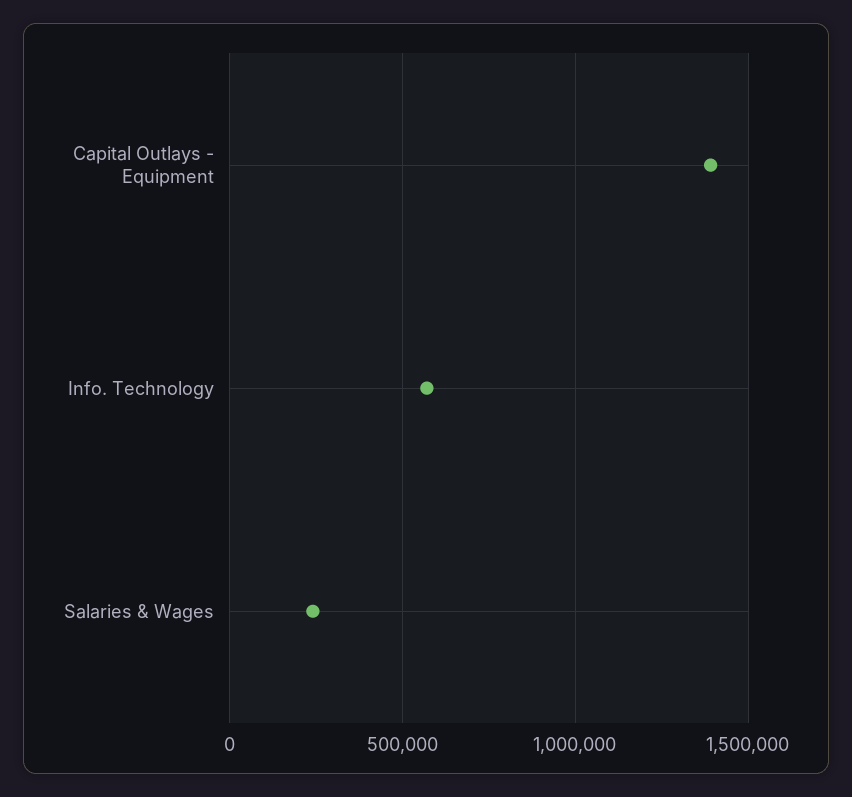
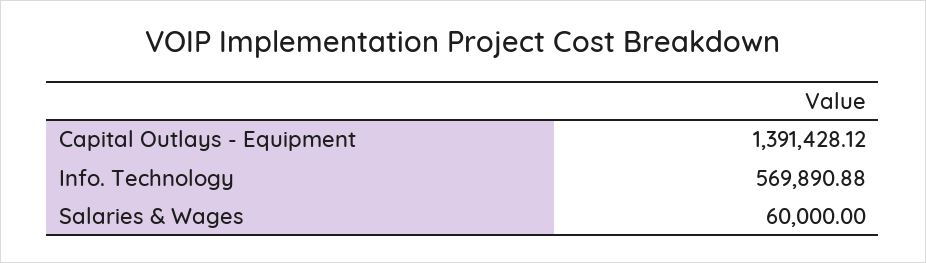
Salaries & Wages: 250000 -> 60000

